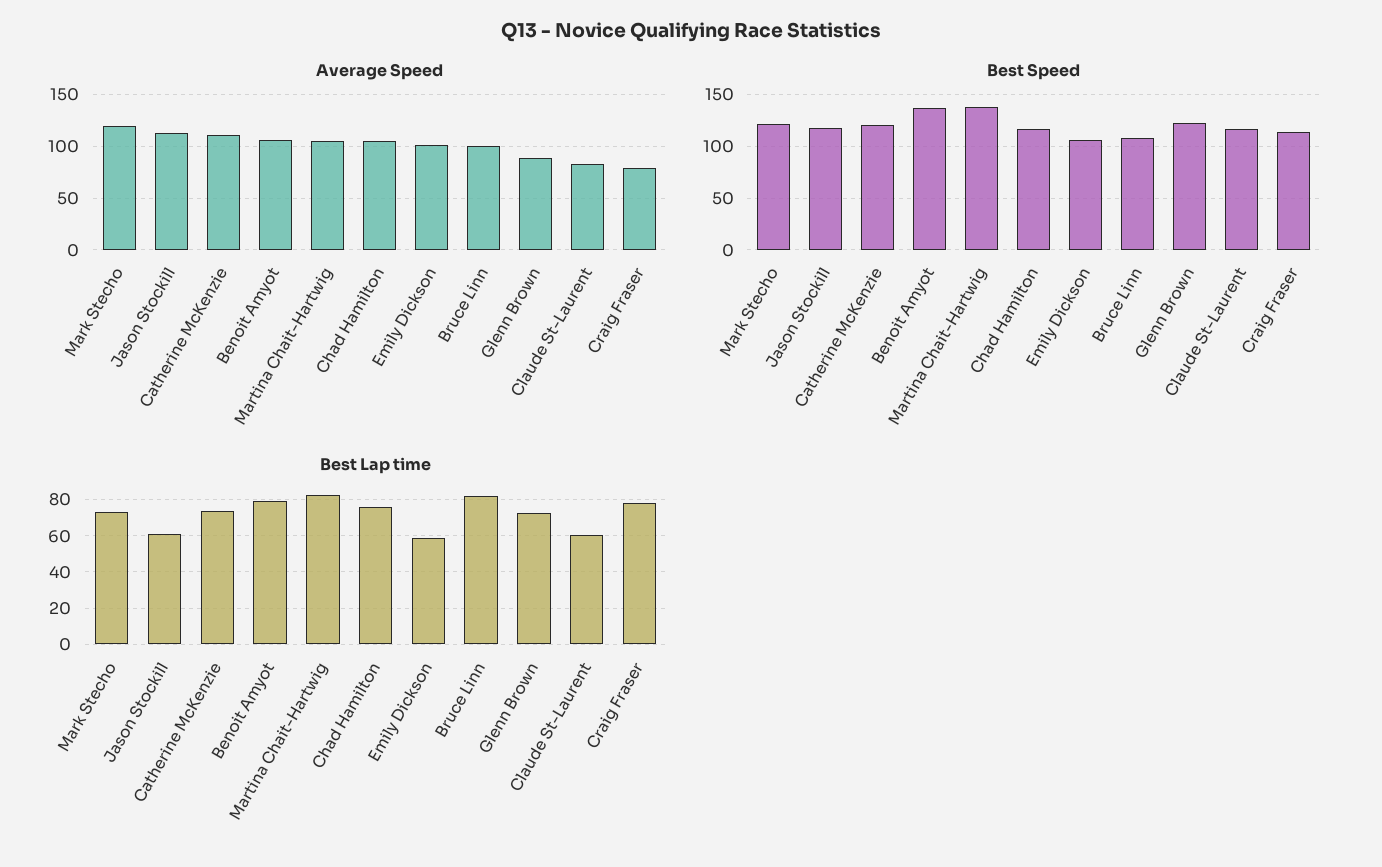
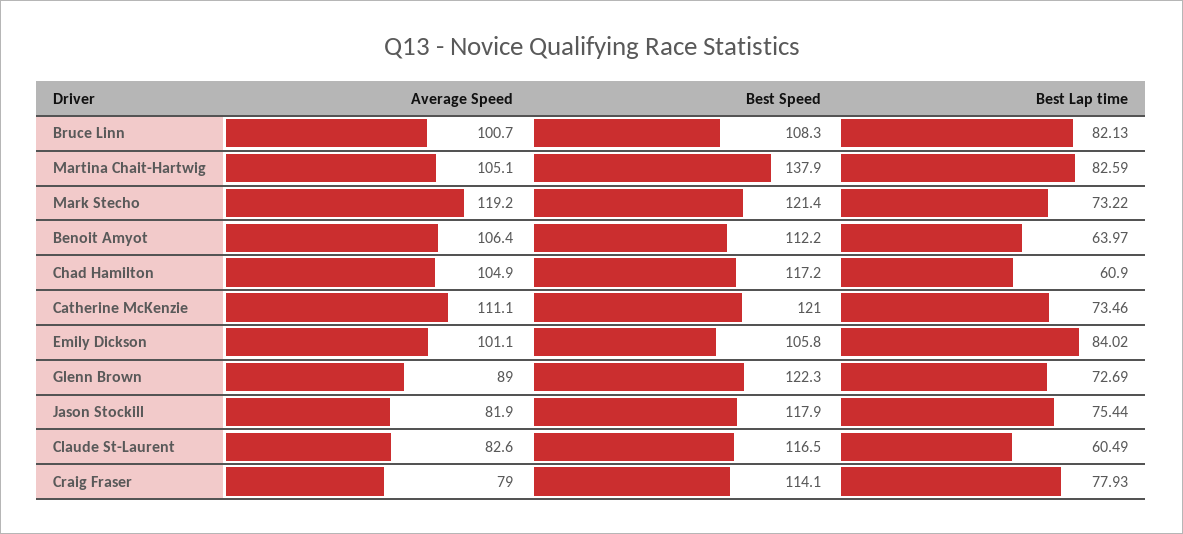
Average Speed, Jason Stockill: 110 -> 81.9
Best Speed, Benoit Amyot: 140 -> 112.2
Best Lap time, Jason Stockill: 60 -> 75.44
Best Lap time, Benoit Amyot: 80 -> 63.97
Best Lap time, Chad Hamilton: 75 -> 60.9
Best Lap time, Emily Dickson: 60 -> 84.02

